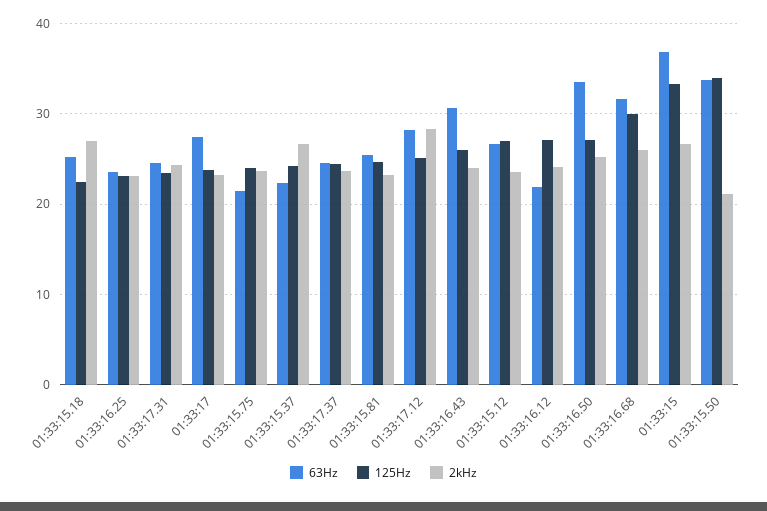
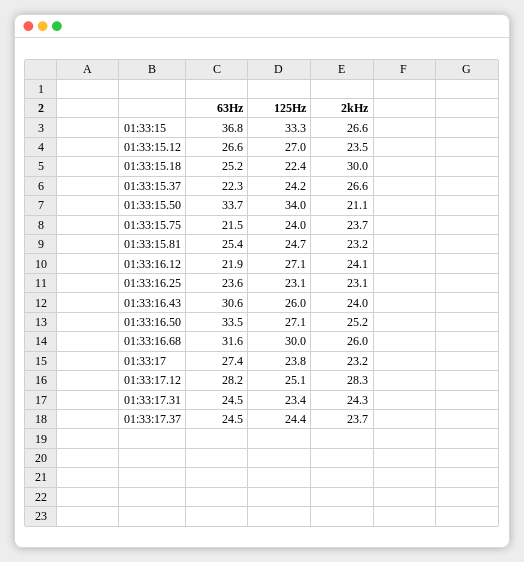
2kHz, 01:33:15.18: 27 -> 30

